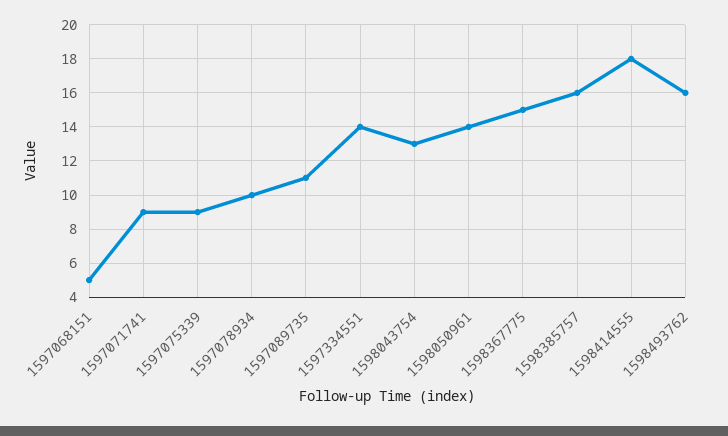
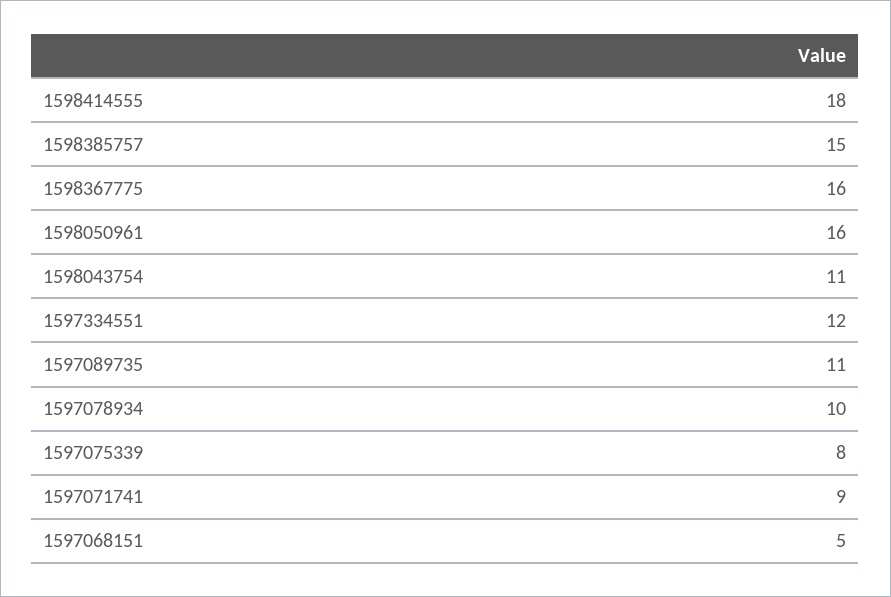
1597075339: 9 -> 8
1597334551: 14 -> 12
1598043754: 13 -> 11
1598050961: 14 -> 16
1598367775: 15 -> 16
1598385757: 16 -> 15
1598493762: 16 -> none

